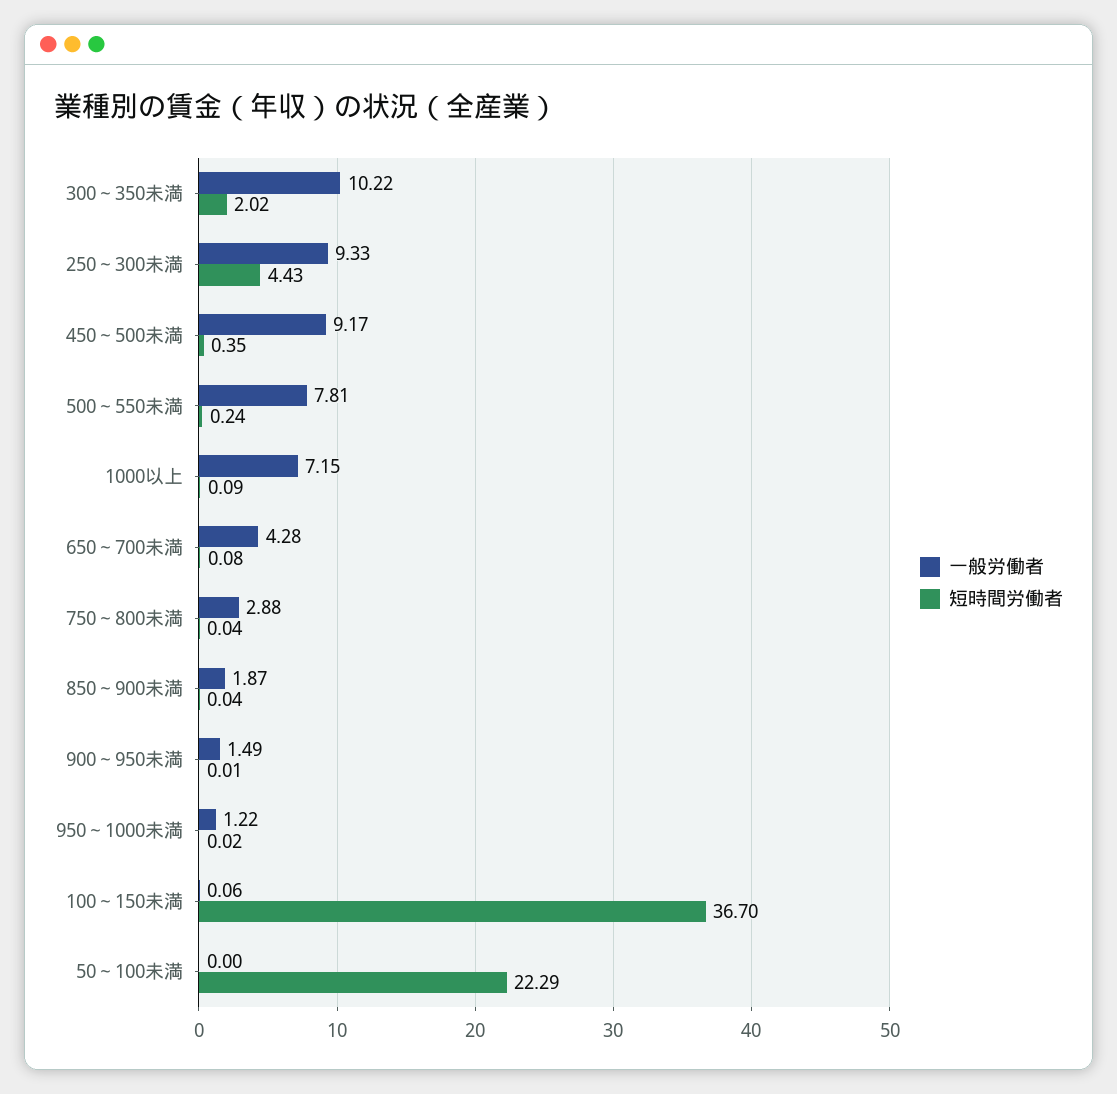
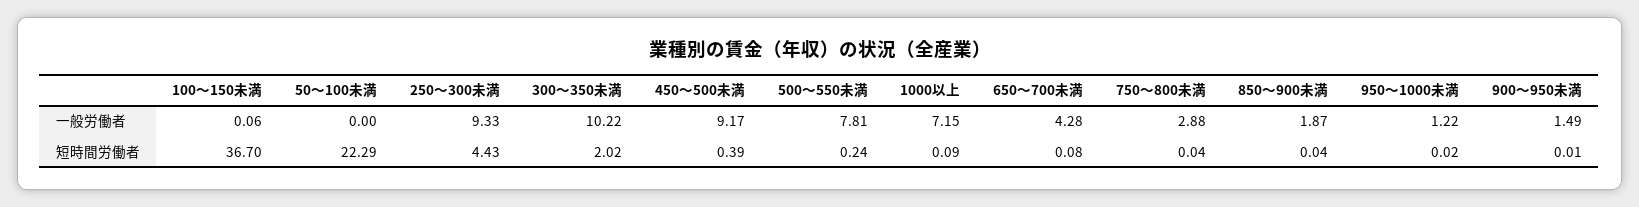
短時間労働者, 450～500未満: 0.35 -> 0.39

